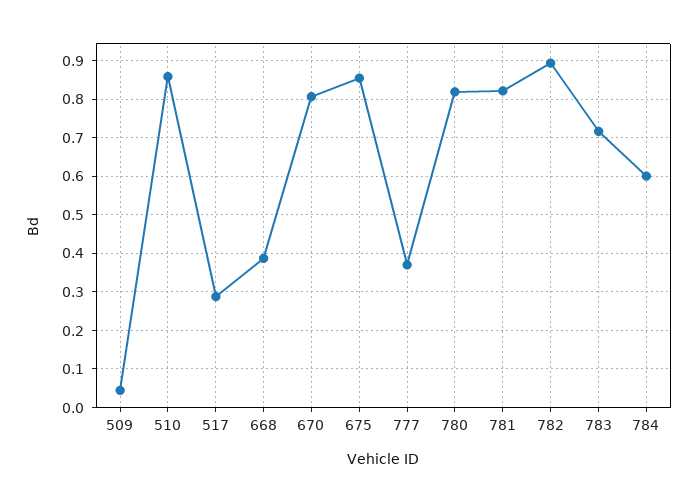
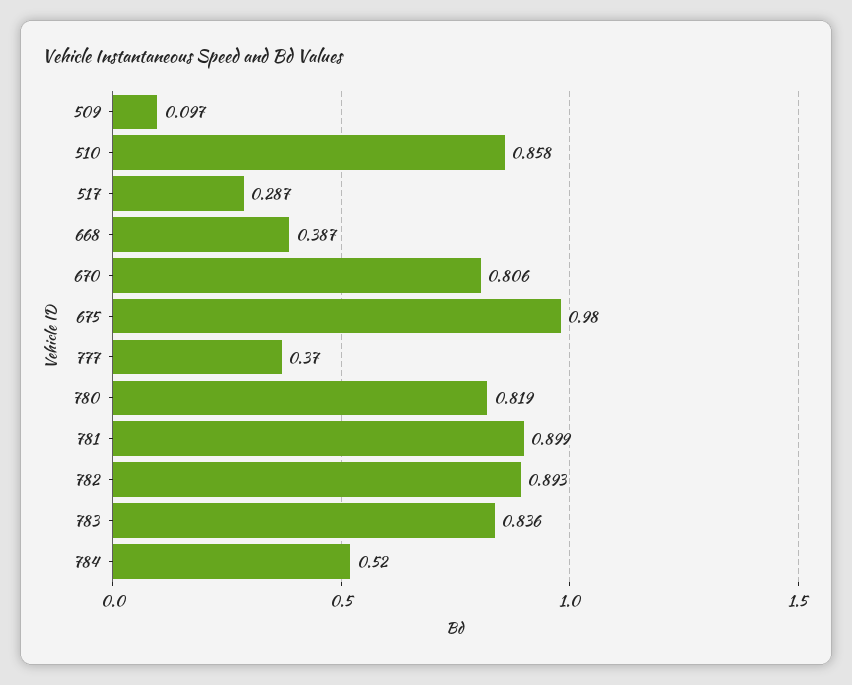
509: 0.04 -> 0.097
675: 0.86 -> 0.98
781: 0.82 -> 0.899
783: 0.72 -> 0.836
784: 0.6 -> 0.52

